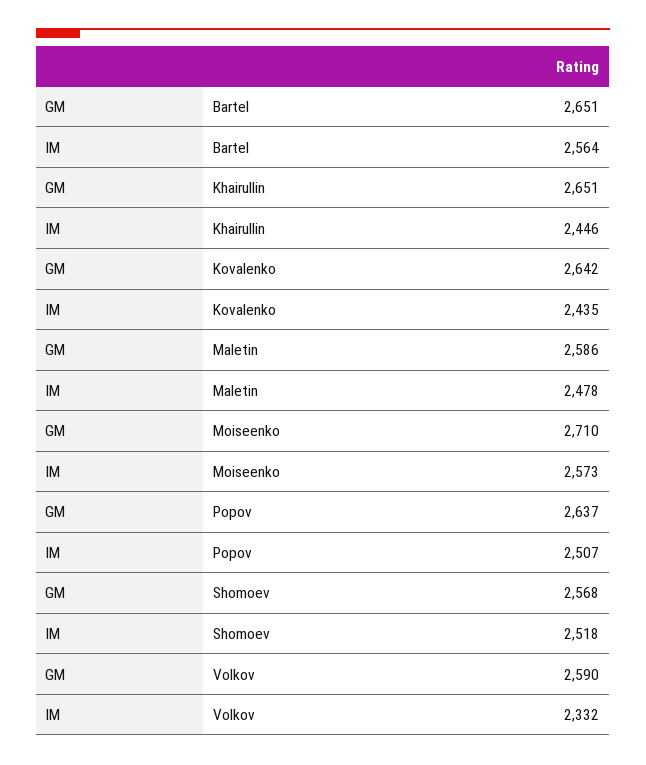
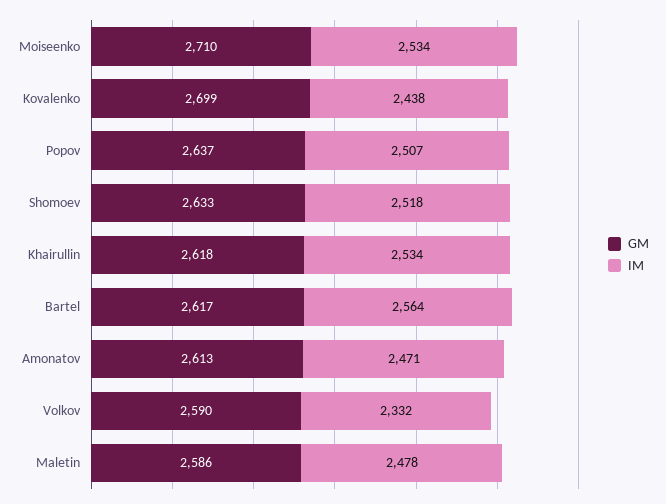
GM, Bartel: 2651 -> 2617
GM, Khairullin: 2651 -> 2618
IM, Khairullin: 2446 -> 2534
GM, Kovalenko: 2642 -> 2699
IM, Kovalenko: 2435 -> 2438
IM, Moiseenko: 2573 -> 2534
GM, Shomoev: 2568 -> 2633
GM, Amonatov: none -> 2613
IM, Amonatov: none -> 2471

